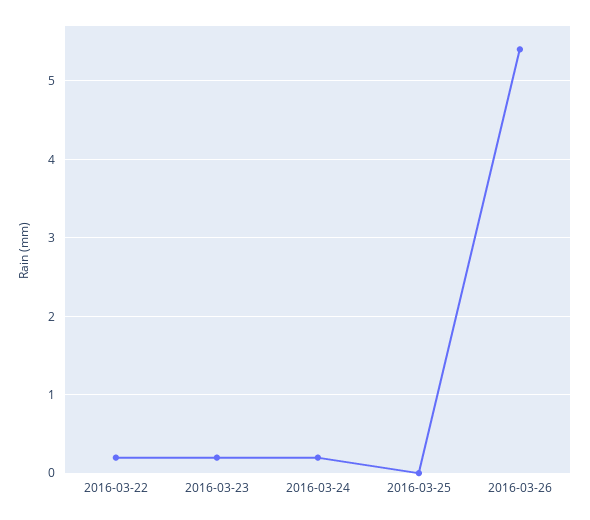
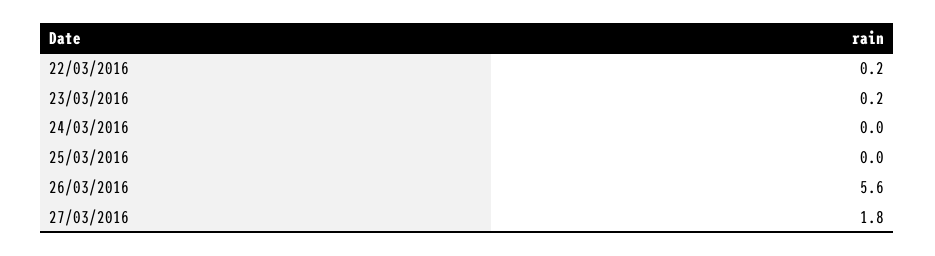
2016-03-24: 0.2 -> 0
2016-03-26: 5.4 -> 5.6
27/03/2016: none -> 1.8

